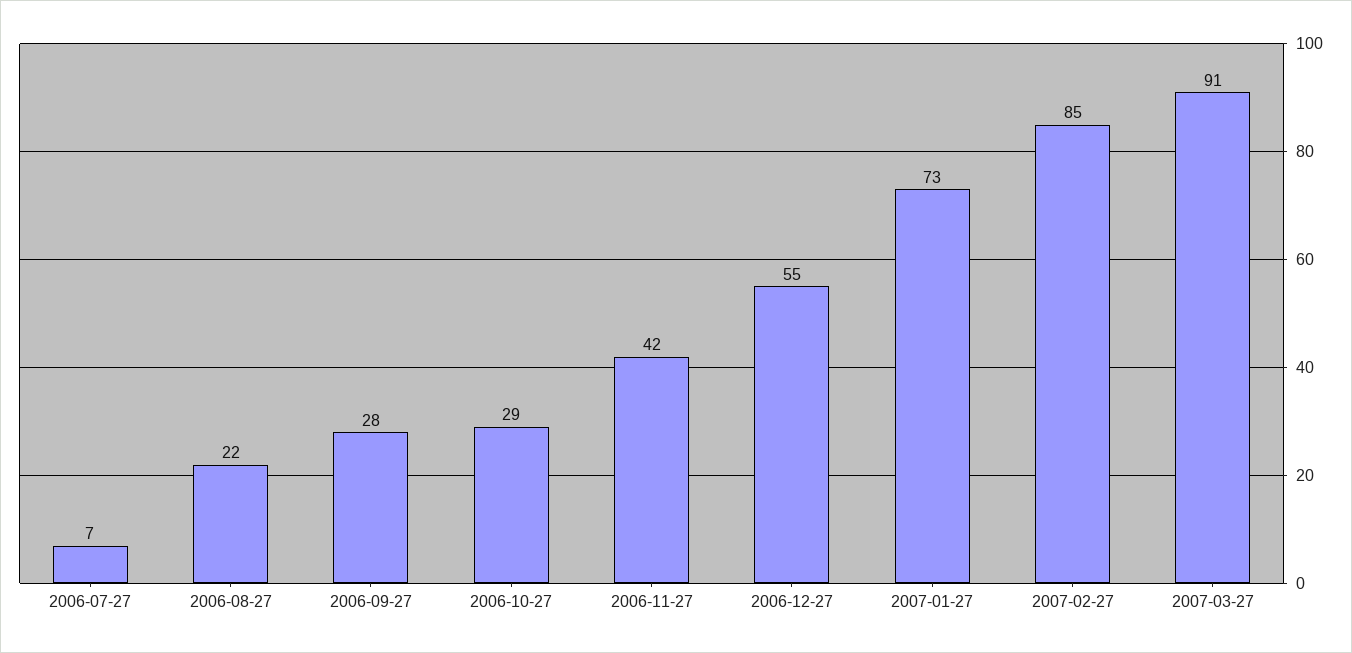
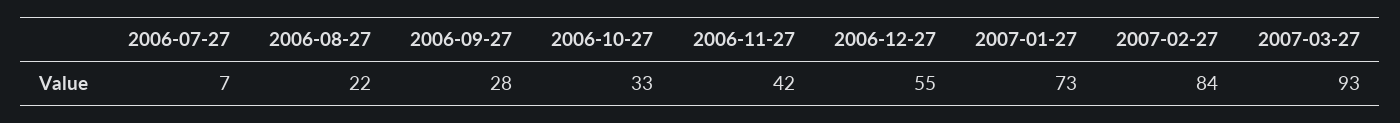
2006-10-27: 29 -> 33
2007-02-27: 85 -> 84
2007-03-27: 91 -> 93

